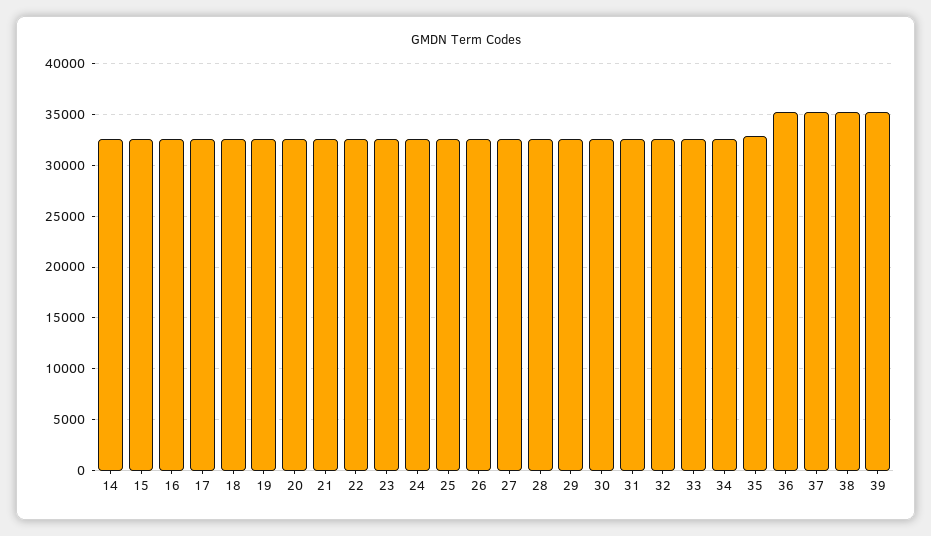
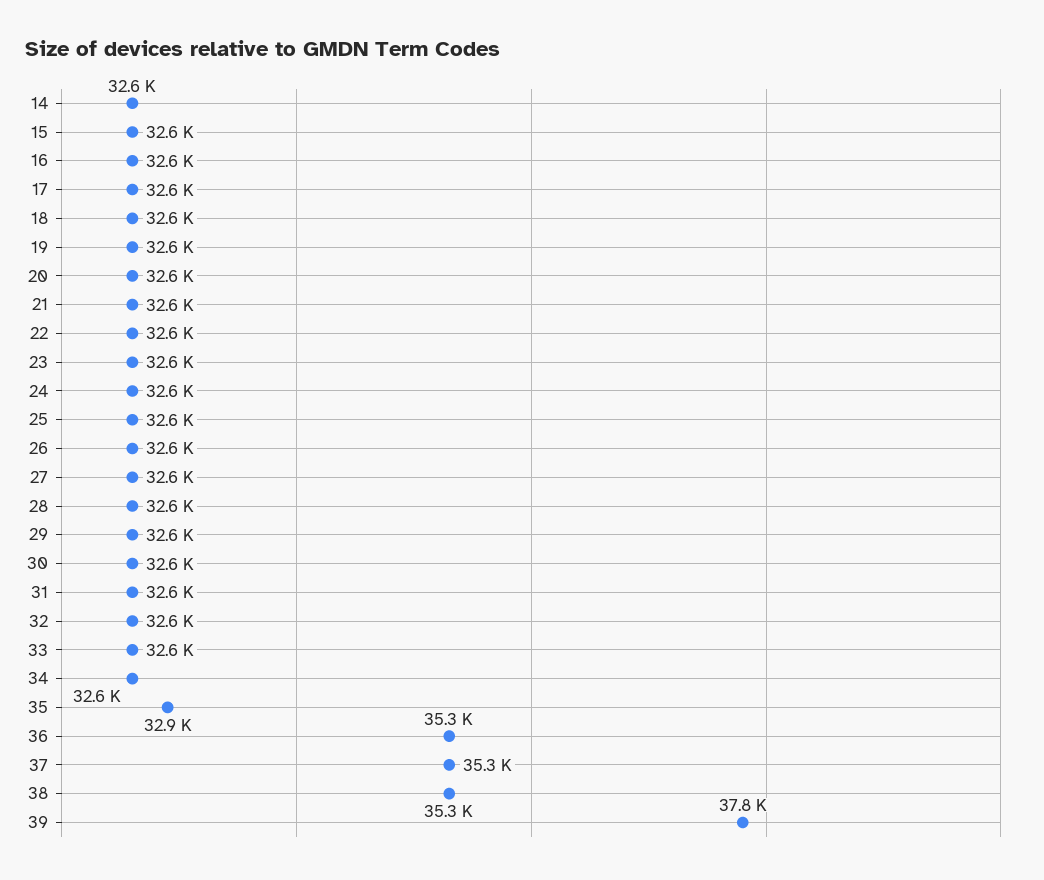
39: 35000 -> 37800

